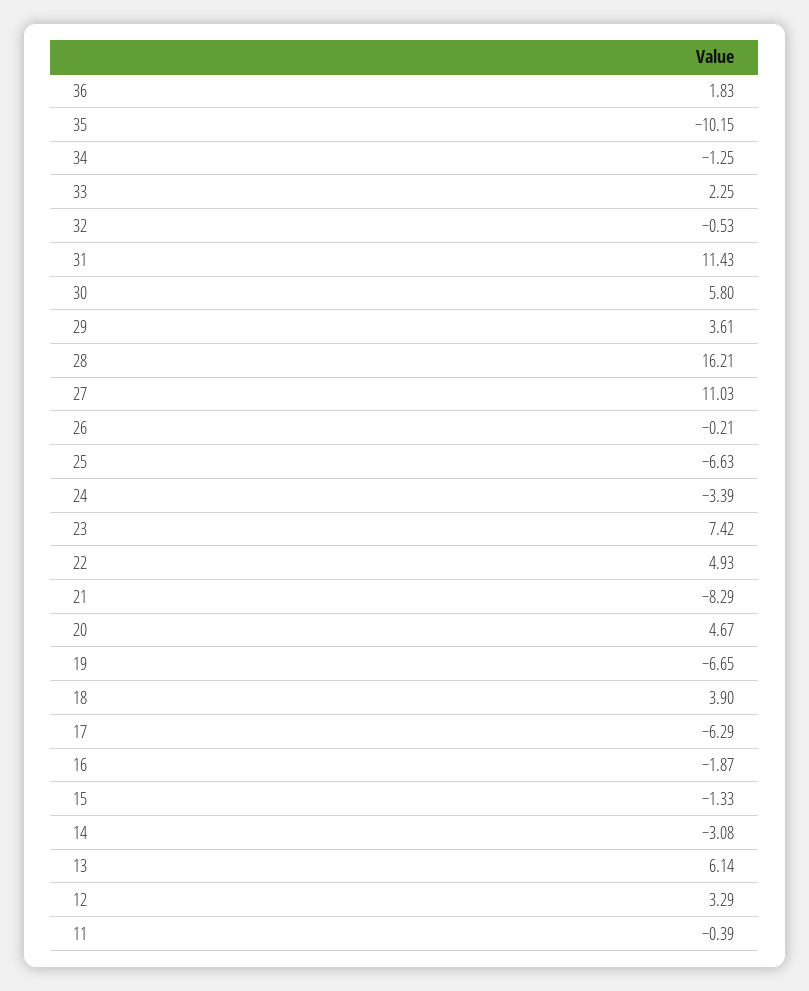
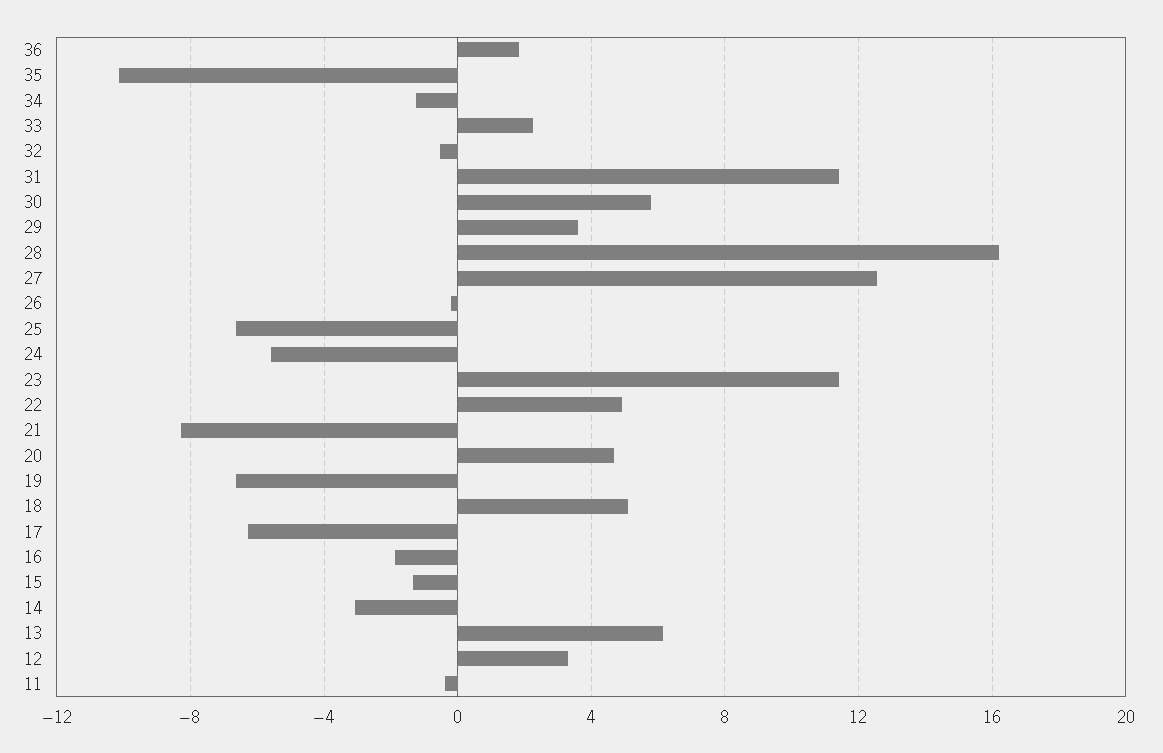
27: 11.03 -> 12.5
24: -3.39 -> -5.5
23: 7.42 -> 11.5
18: 3.9 -> 5

